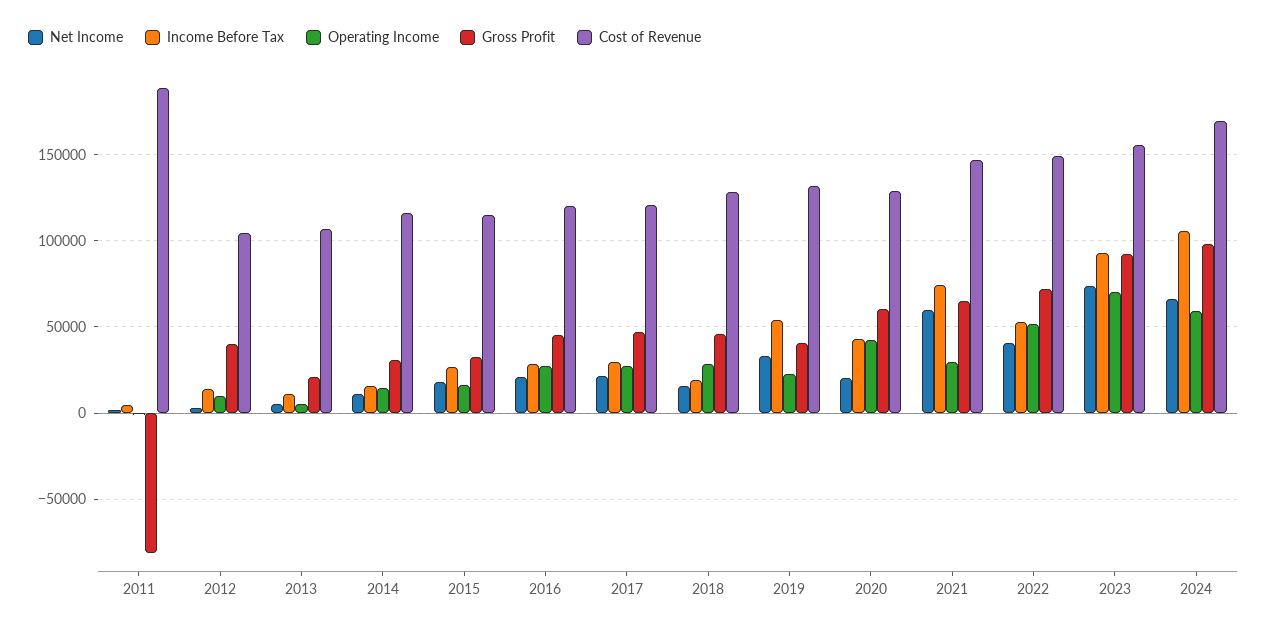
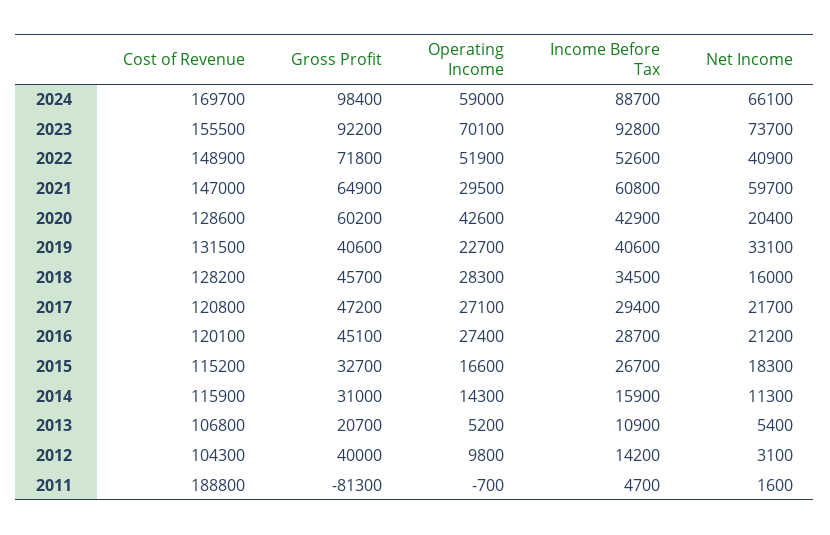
Income Before Tax, 2018: 20000 -> 34500
Income Before Tax, 2019: 55000 -> 40600
Income Before Tax, 2021: 75000 -> 60800
Income Before Tax, 2024: 105000 -> 88700

